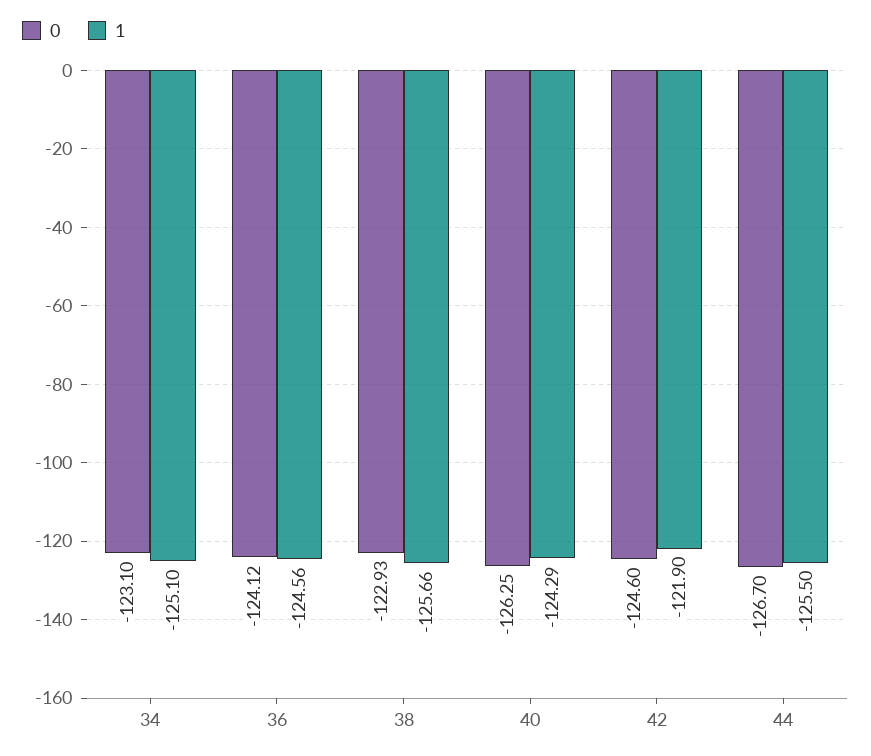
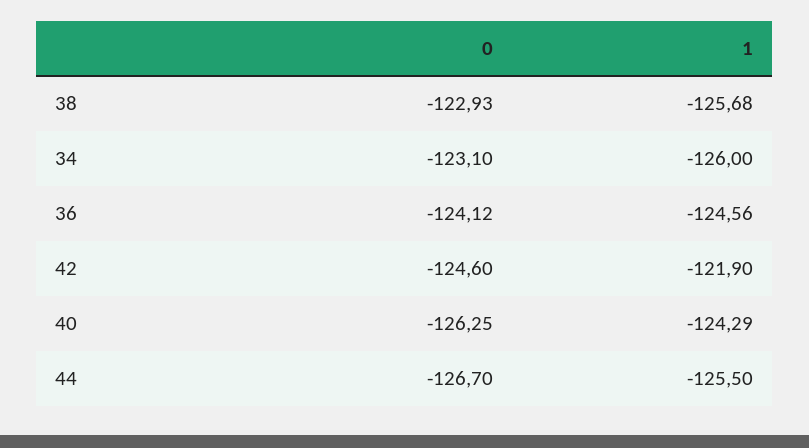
1, 34: -125.1 -> -126
1, 38: -125.66 -> -125.68

